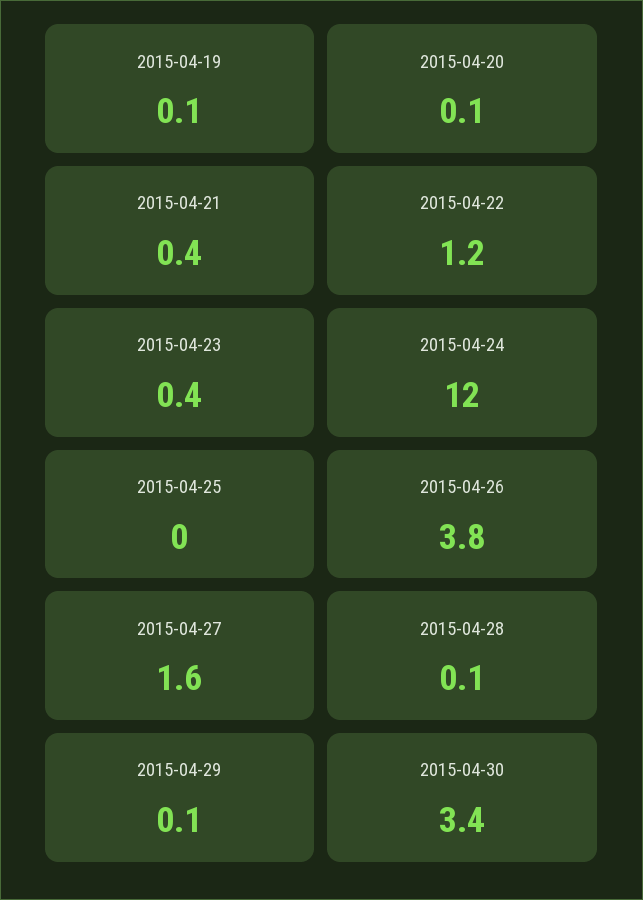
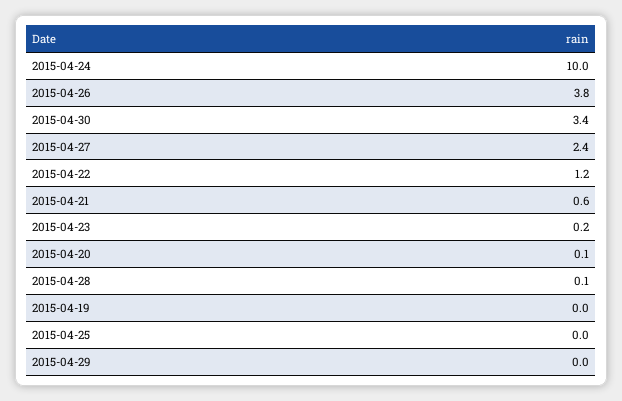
2015-04-19: 0.1 -> 0
2015-04-21: 0.4 -> 0.6
2015-04-23: 0.4 -> 0.2
2015-04-24: 12 -> 10
2015-04-27: 1.6 -> 2.4
2015-04-29: 0.1 -> 0

